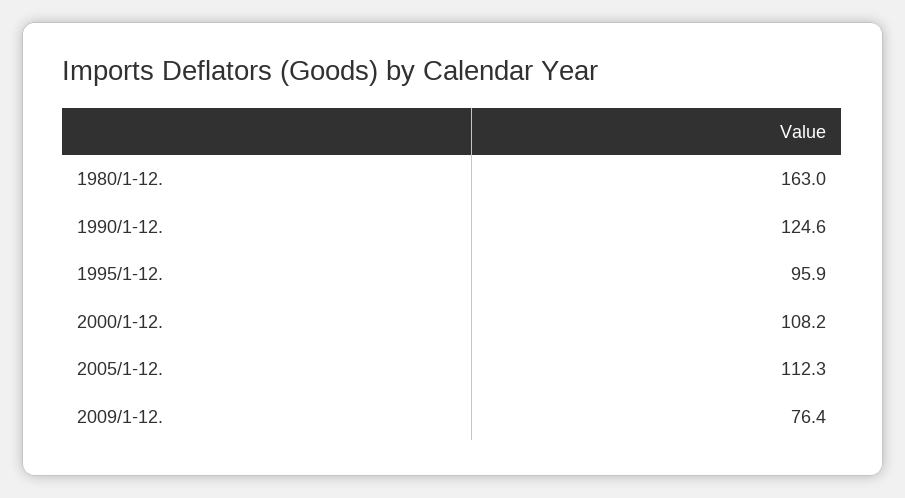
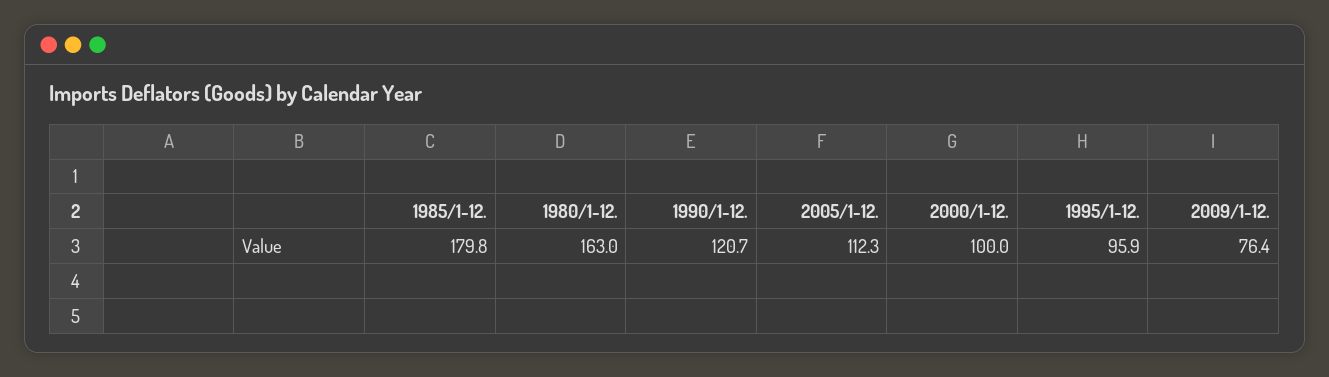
1990/1-12.: 124.6 -> 120.7
2000/1-12.: 108.2 -> 100
1985/1-12.: none -> 179.8

